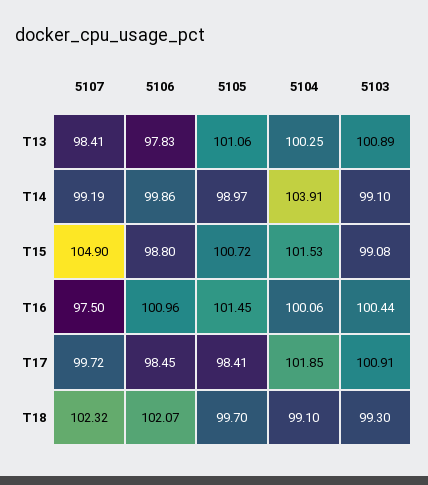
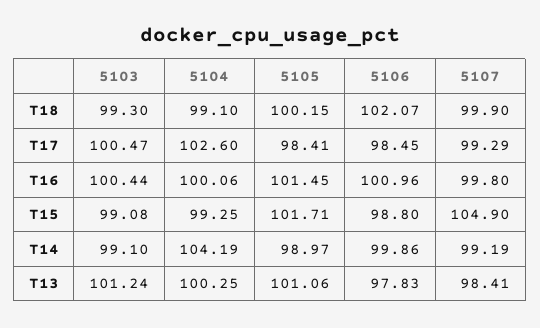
5103, T13: 100.89 -> 101.24
5104, T14: 103.91 -> 104.19
5105, T15: 100.72 -> 101.71
5104, T15: 101.53 -> 99.25
5107, T16: 97.5 -> 99.8
5107, T17: 99.72 -> 99.29
5104, T17: 101.85 -> 102.6
5103, T17: 100.91 -> 100.47
5107, T18: 102.32 -> 99.9
5105, T18: 99.7 -> 100.15

